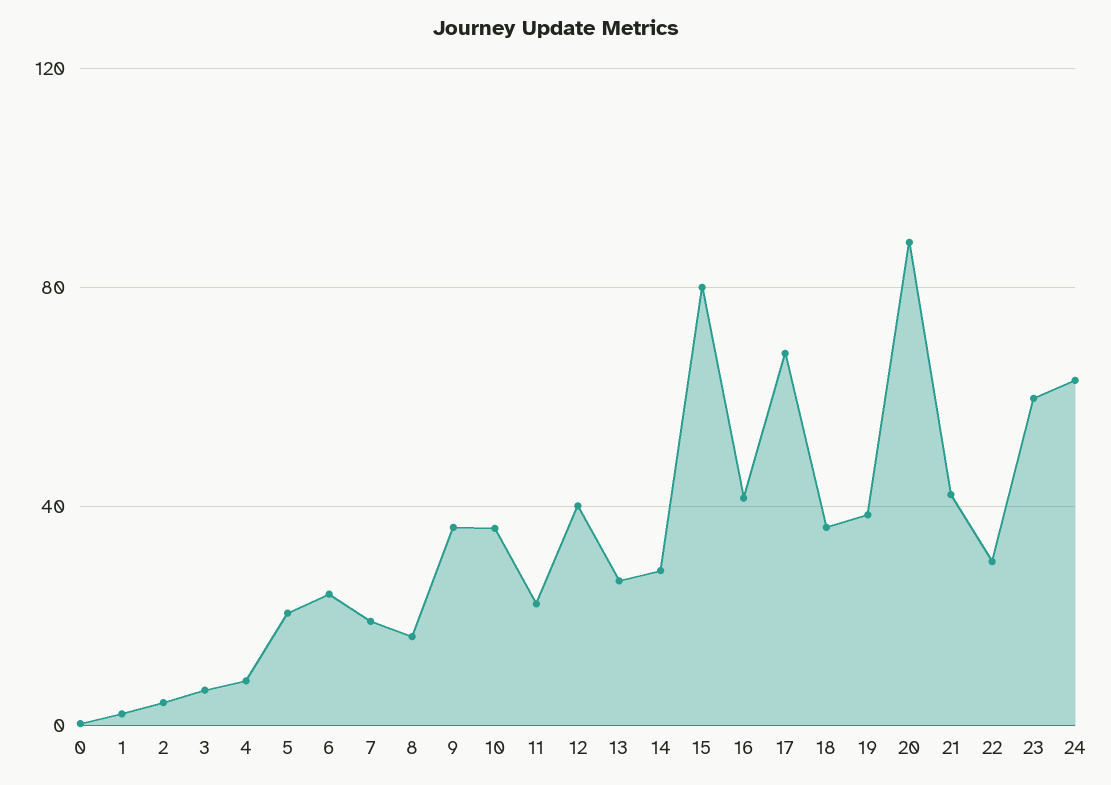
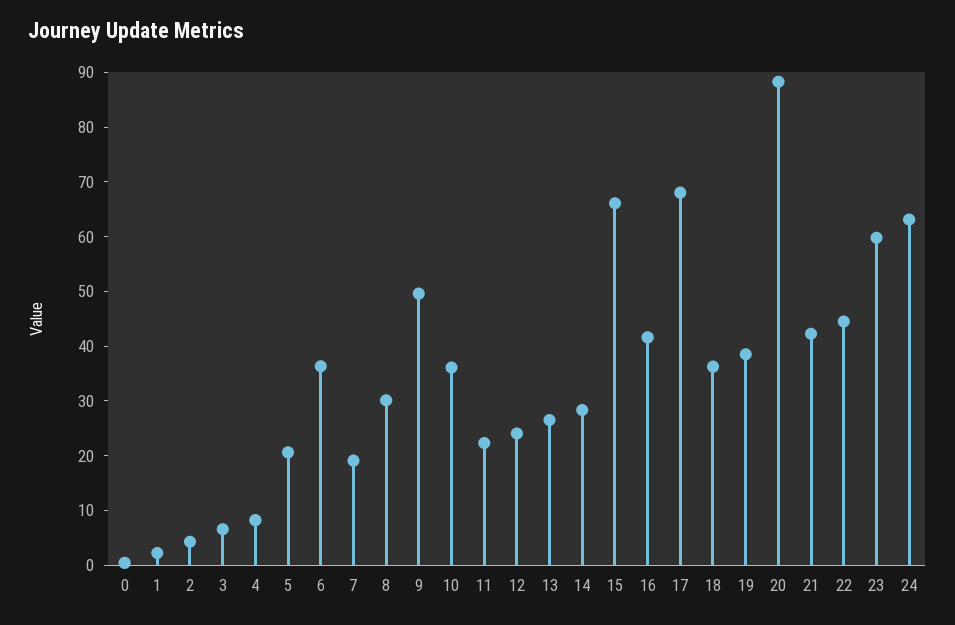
6: 25 -> 36
8: 15 -> 30
9: 35 -> 50
12: 40 -> 24
15: 80 -> 66
22: 30 -> 44

